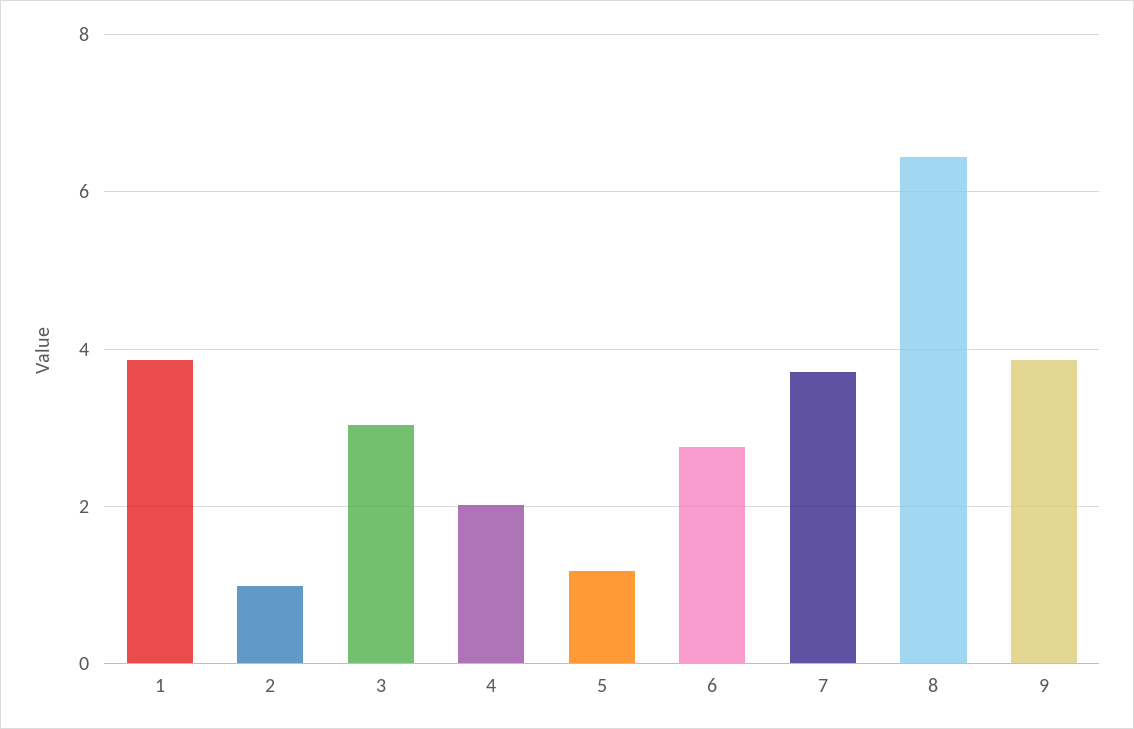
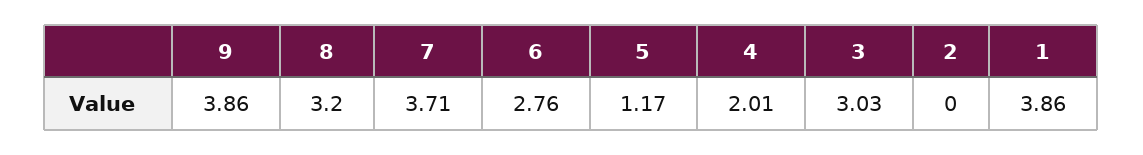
2: 1 -> 0
8: 6.4 -> 3.2

